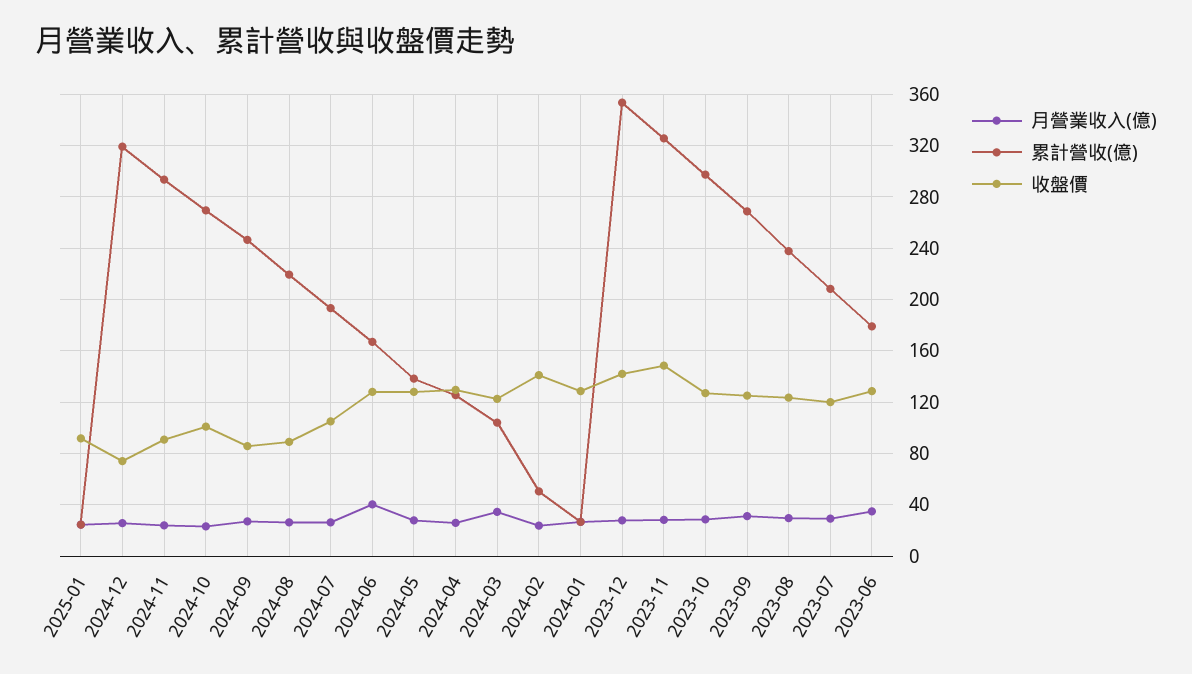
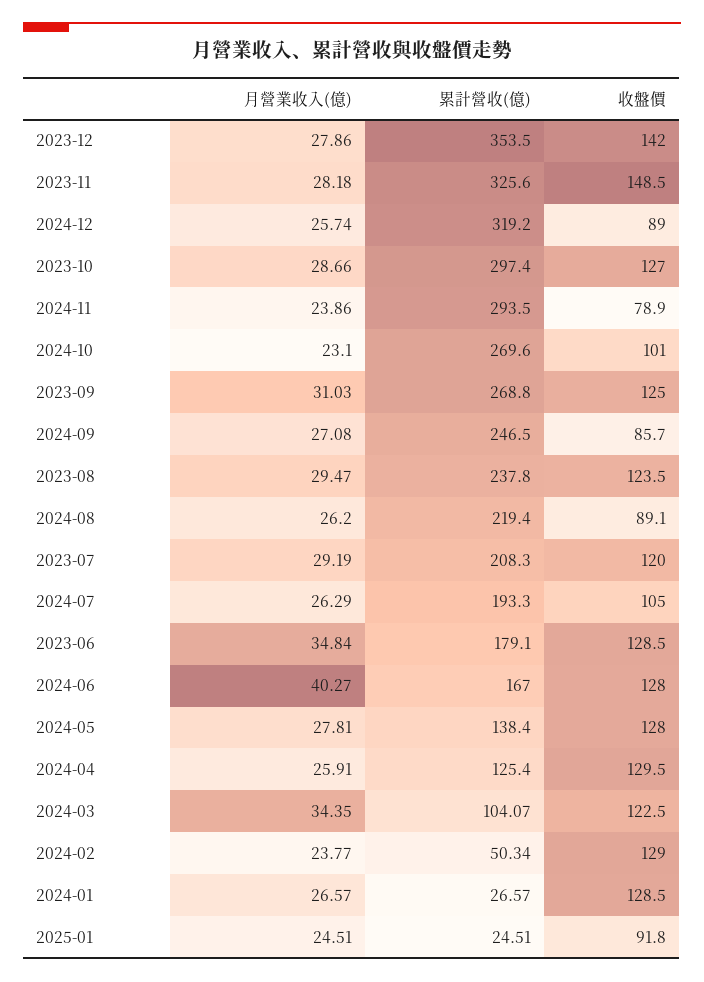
收盤價, 2024-12: 75 -> 89
收盤價, 2024-11: 90 -> 78.9
收盤價, 2024-02: 140 -> 129

